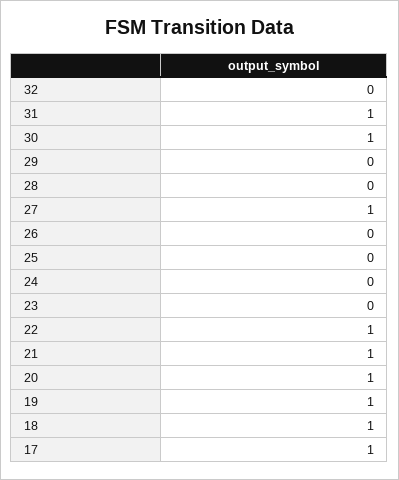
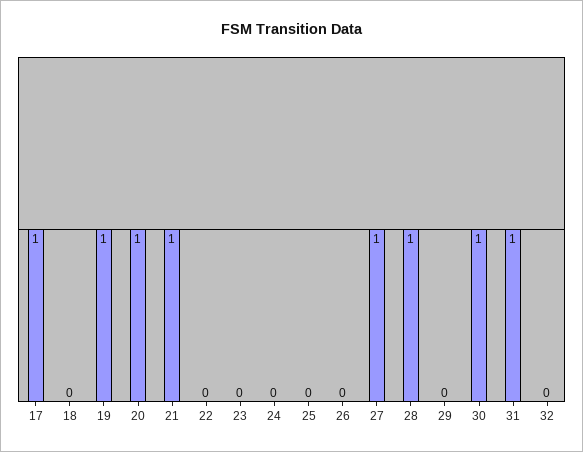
28: 0 -> 1
22: 1 -> 0
18: 1 -> 0

